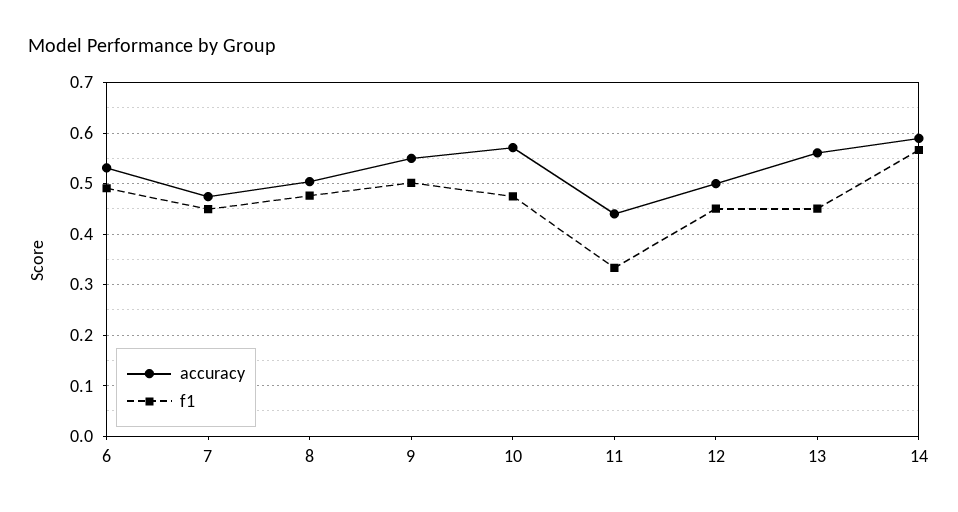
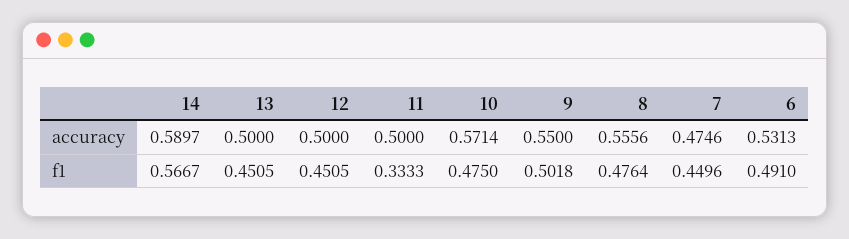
accuracy, 8: 0.5 -> 0.5556
accuracy, 11: 0.44 -> 0.5
accuracy, 13: 0.56 -> 0.5

